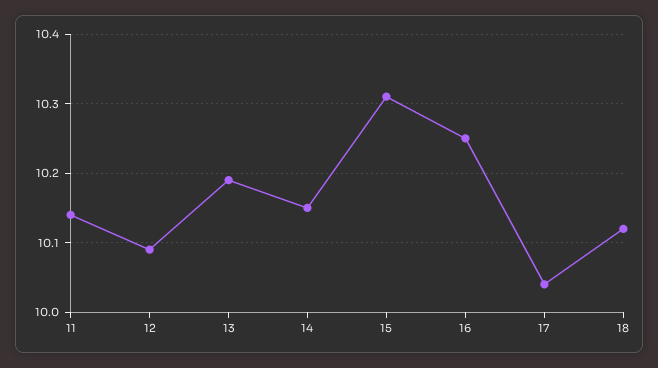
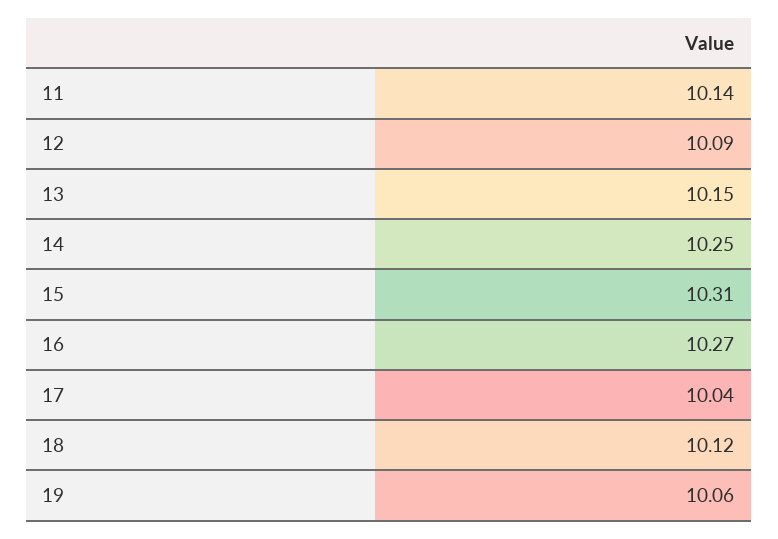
13: 10.19 -> 10.15
14: 10.15 -> 10.25
16: 10.25 -> 10.27
19: none -> 10.06

